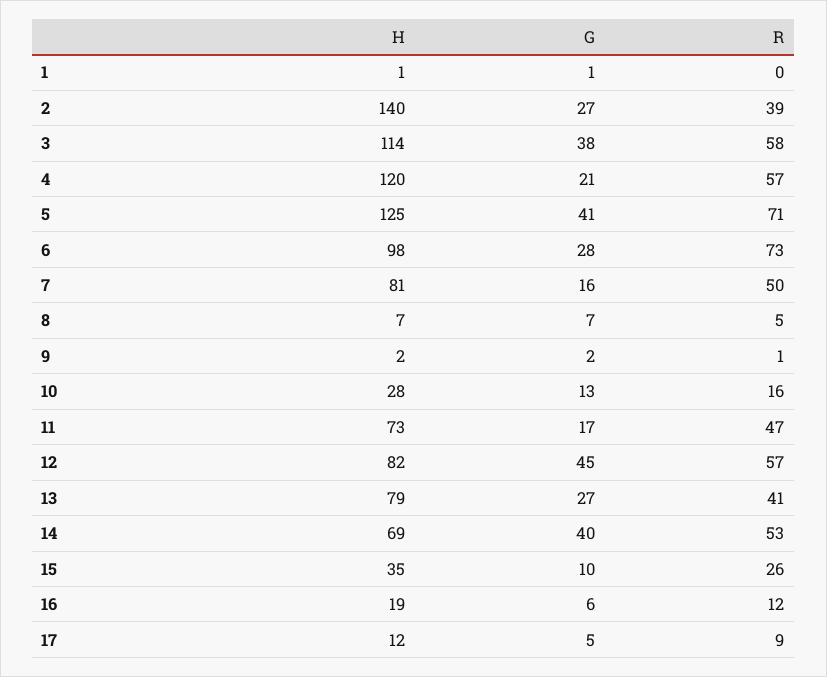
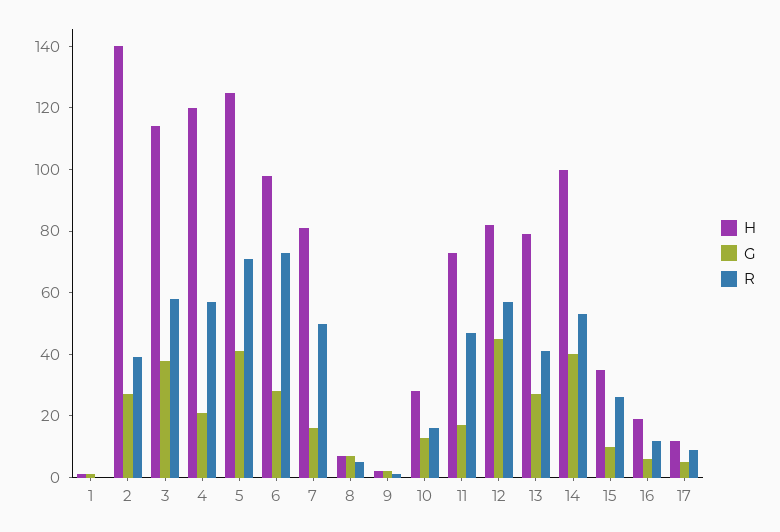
H, 14: 69 -> 100

